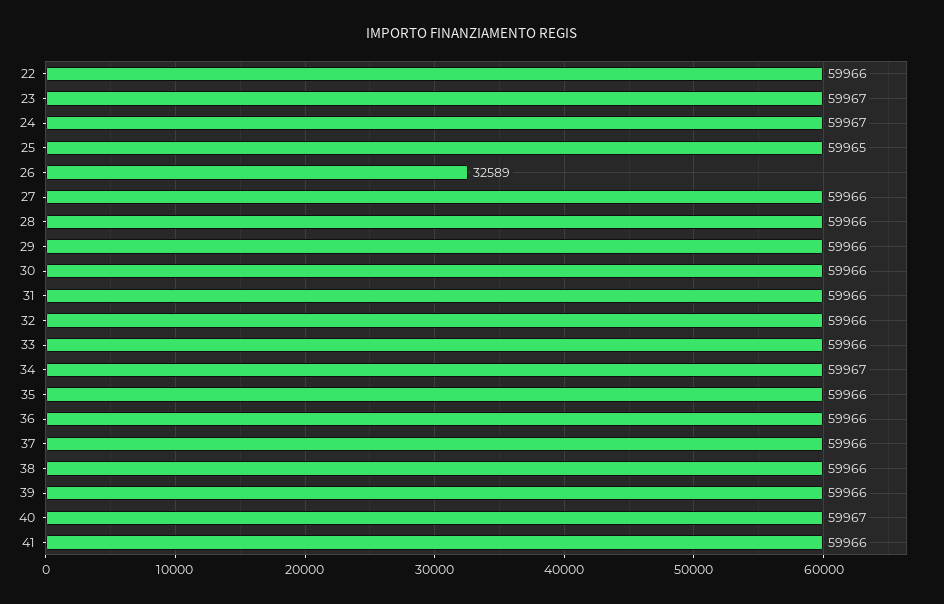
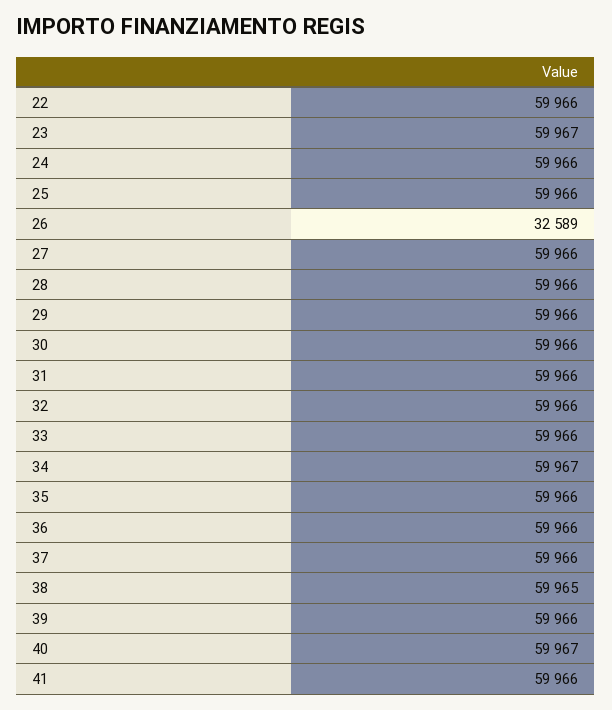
24: 59967 -> 59966
25: 59965 -> 59966
38: 59966 -> 59965

